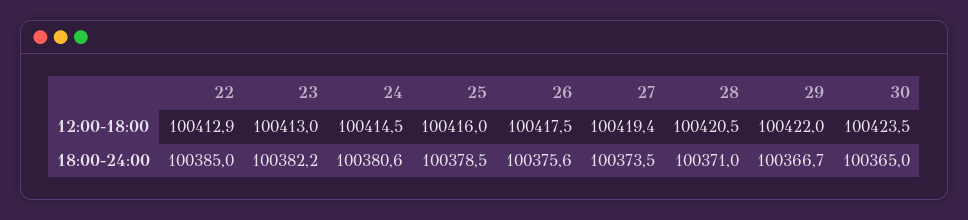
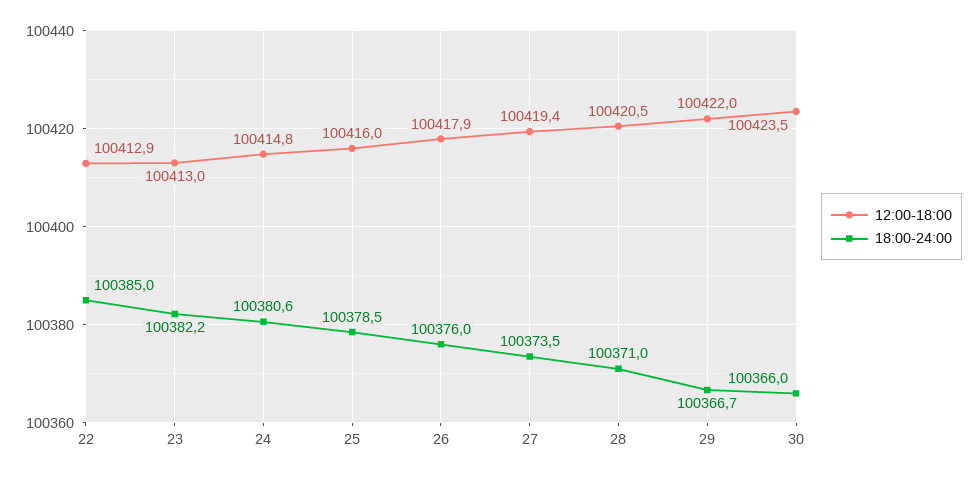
12:00-18:00, 24: 100414.5 -> 100414.8
12:00-18:00, 26: 100417.5 -> 100417.9
18:00-24:00, 26: 100375.6 -> 100376
18:00-24:00, 30: 100365 -> 100366

